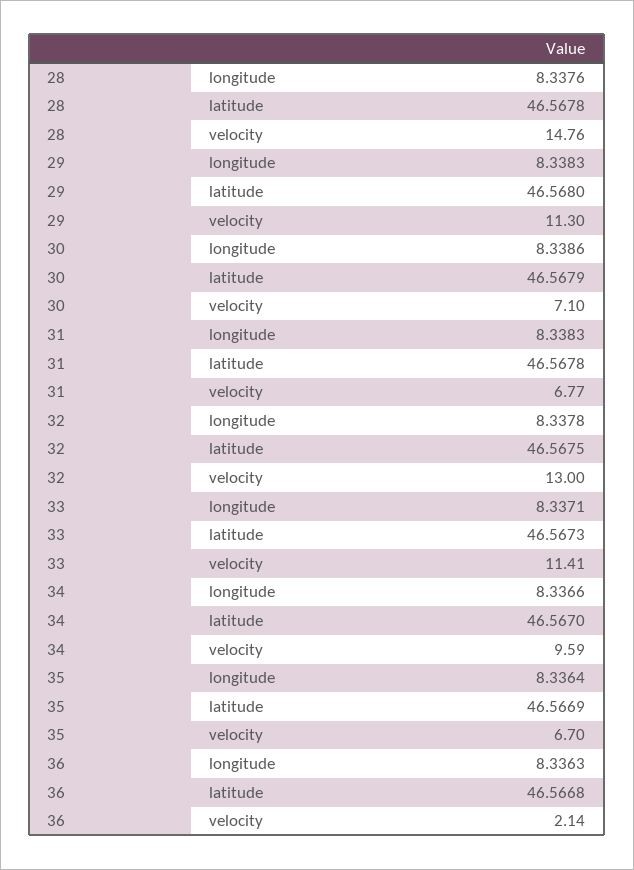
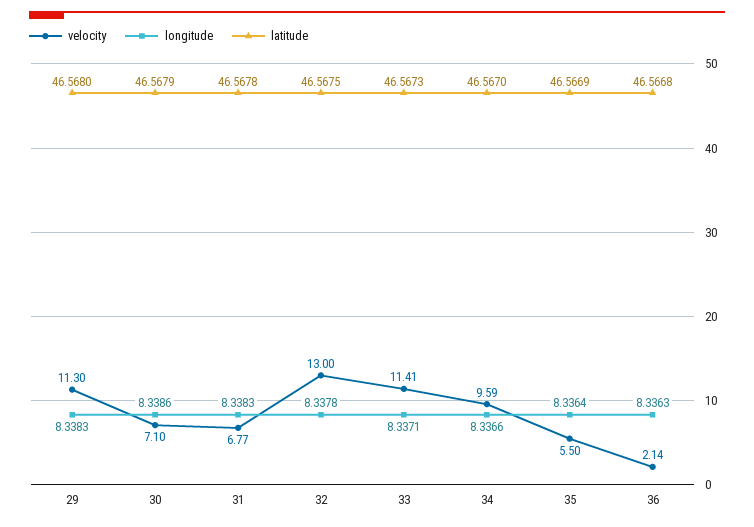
longitude, 28: 8.3376 -> none
latitude, 28: 46.5678 -> none
velocity, 28: 14.76 -> none
velocity, 35: 6.7 -> 5.5

